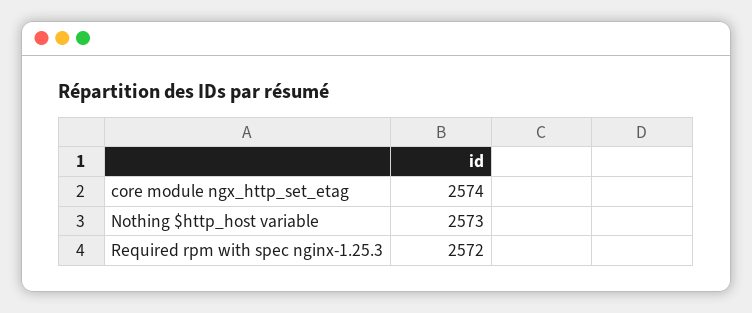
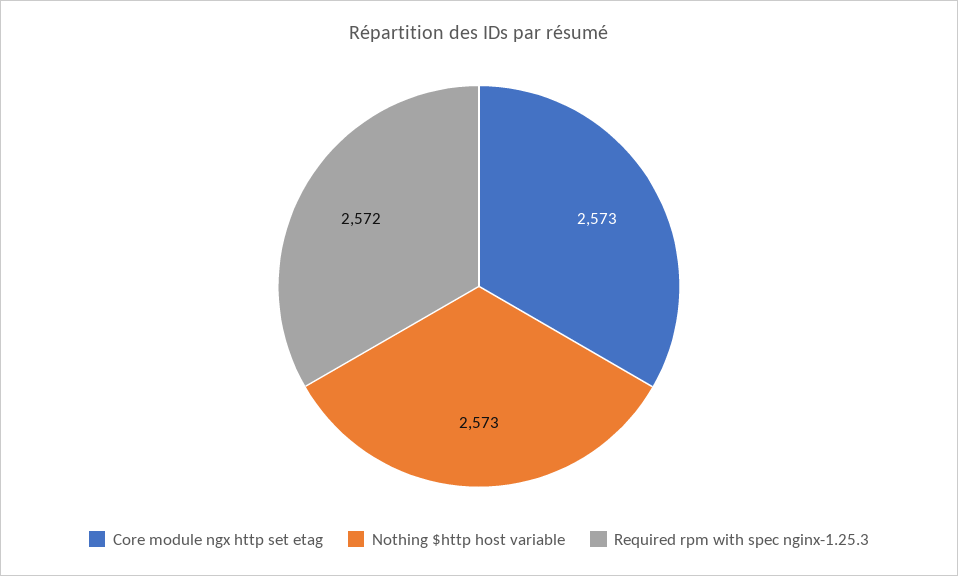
core module ngx_http_set_etag: 2574 -> 2573

